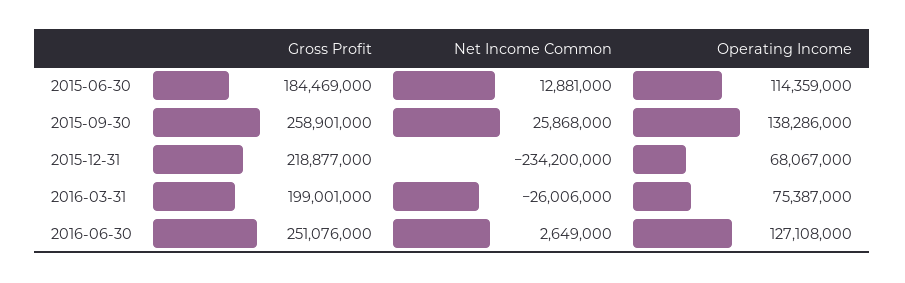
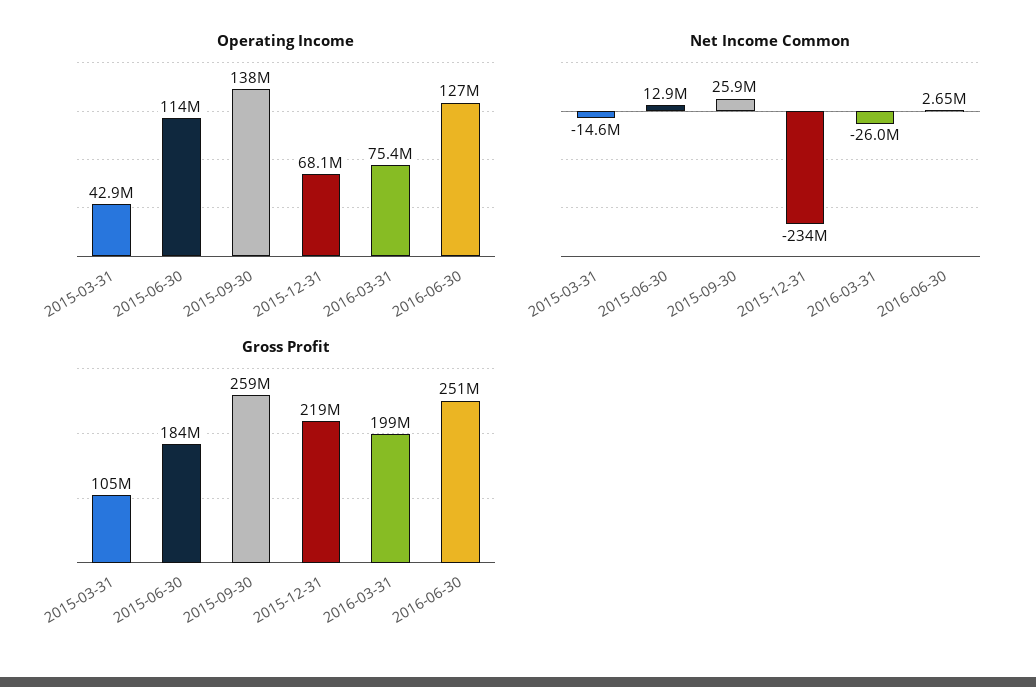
Operating Income, 2015-03-31: none -> 42900000
Net Income Common, 2015-03-31: none -> -14600000
Gross Profit, 2015-03-31: none -> 105000000

